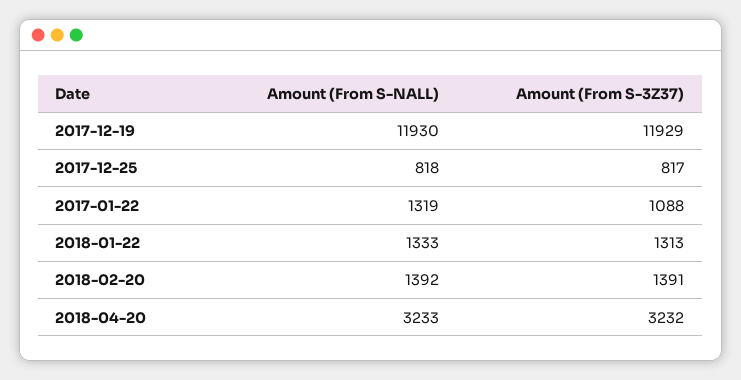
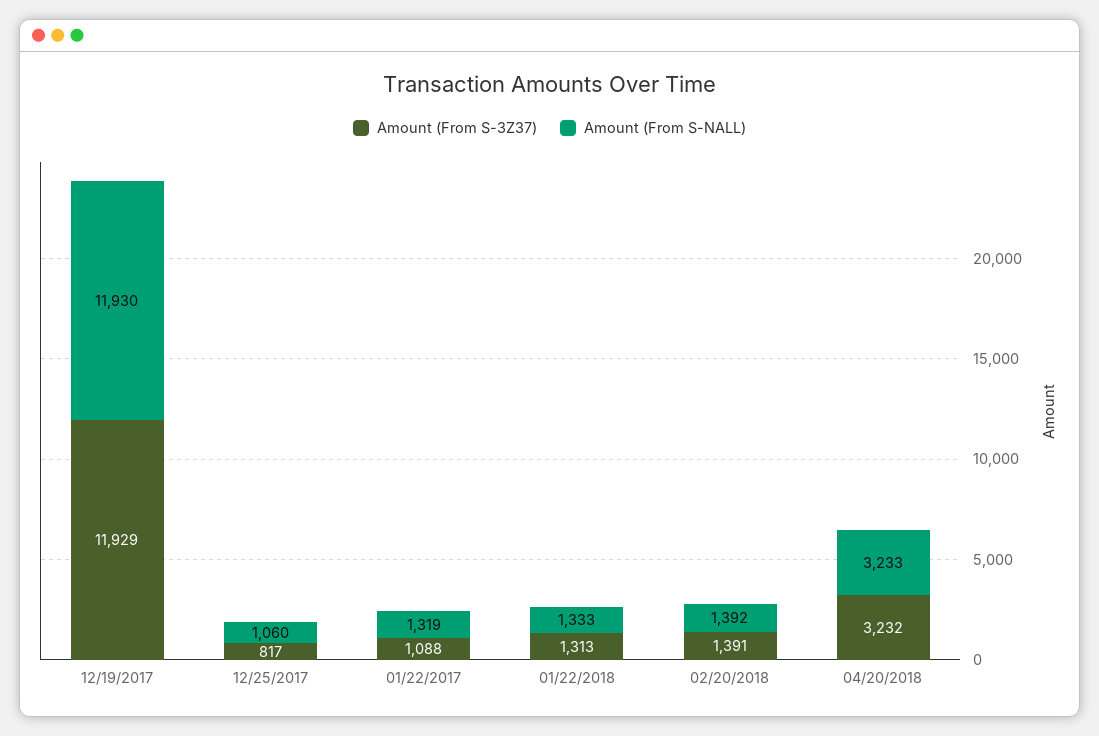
Amount (From S-NALL), 2017-12-25: 818 -> 1060

